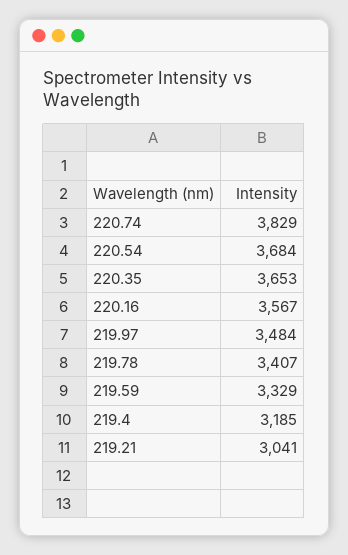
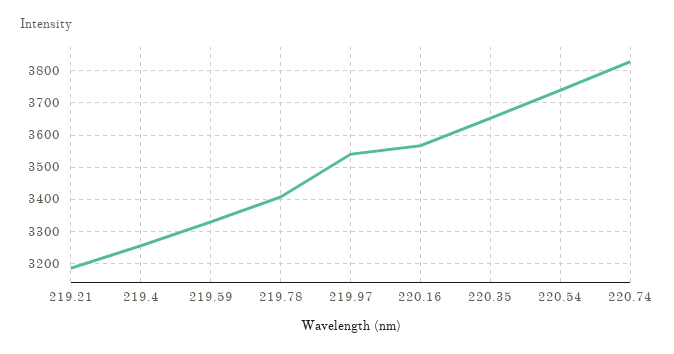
220.54: 3684 -> 3740
219.97: 3484 -> 3540
219.4: 3185 -> 3260
219.21: 3041 -> 3180

